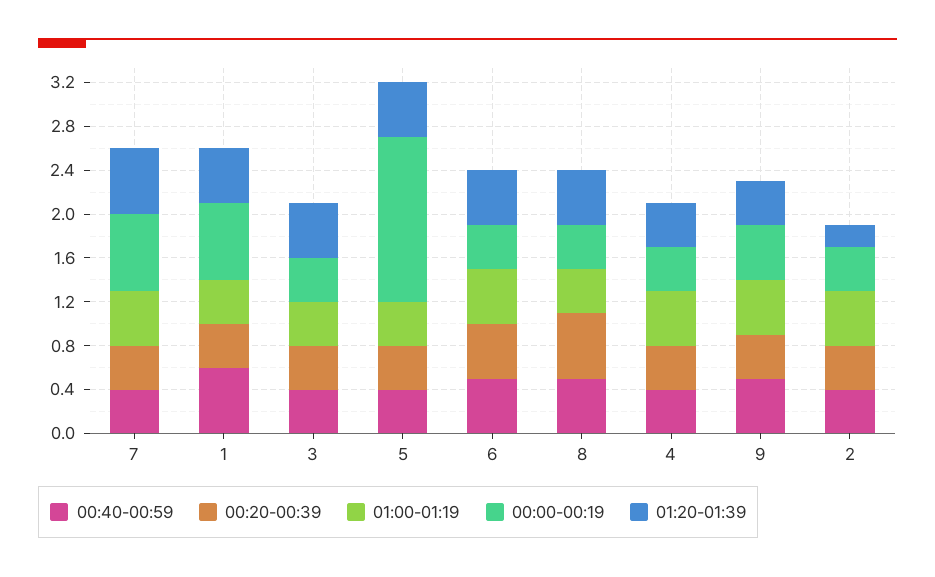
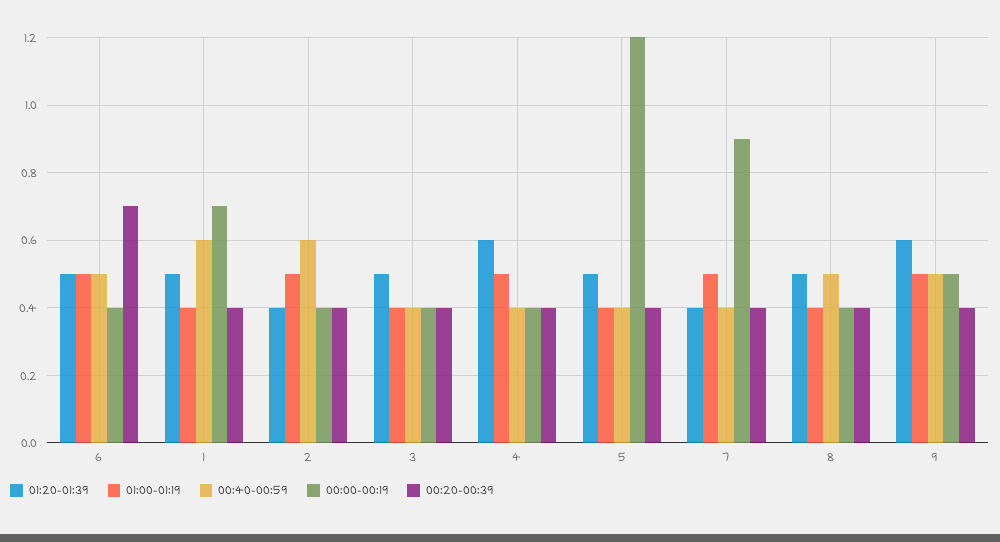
00:00-00:19, 7: 0.7 -> 0.9
01:20-01:39, 7: 0.6 -> 0.4
00:00-00:19, 5: 1.5 -> 1.2
00:20-00:39, 6: 0.5 -> 0.7
00:20-00:39, 8: 0.6 -> 0.4
01:20-01:39, 4: 0.4 -> 0.6
01:20-01:39, 9: 0.4 -> 0.6
00:40-00:59, 2: 0.4 -> 0.6
01:20-01:39, 2: 0.2 -> 0.4

